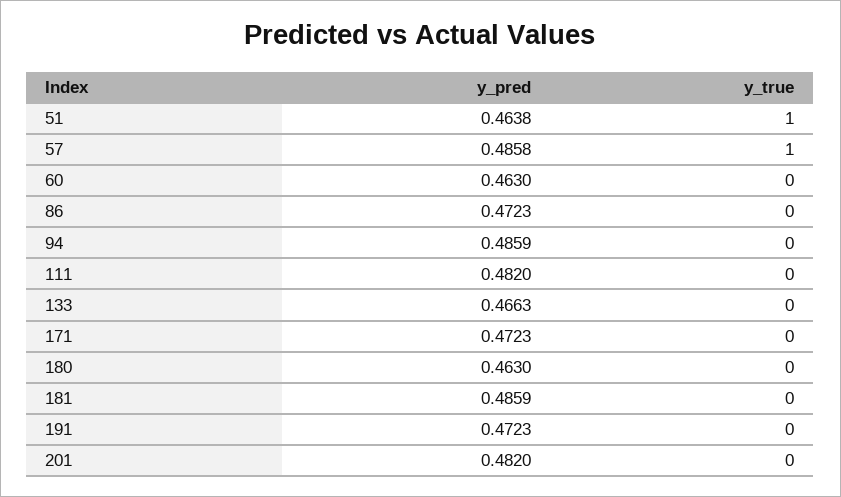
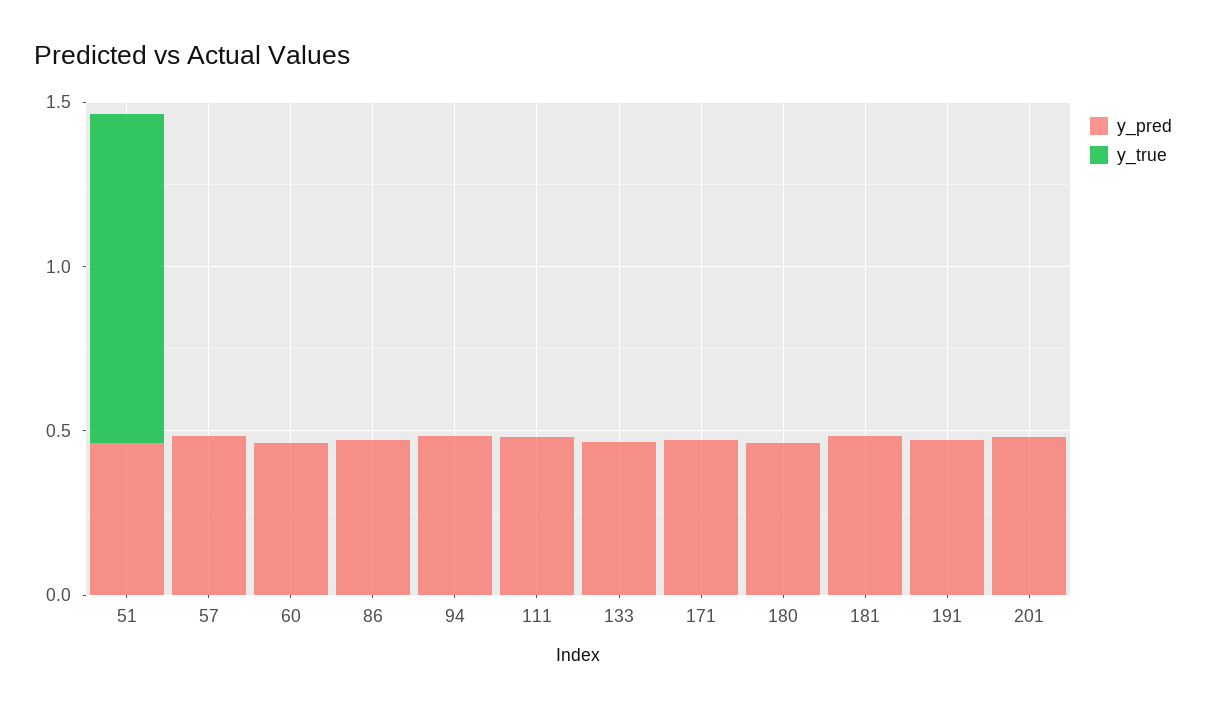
y_true, 57: 1 -> 0

